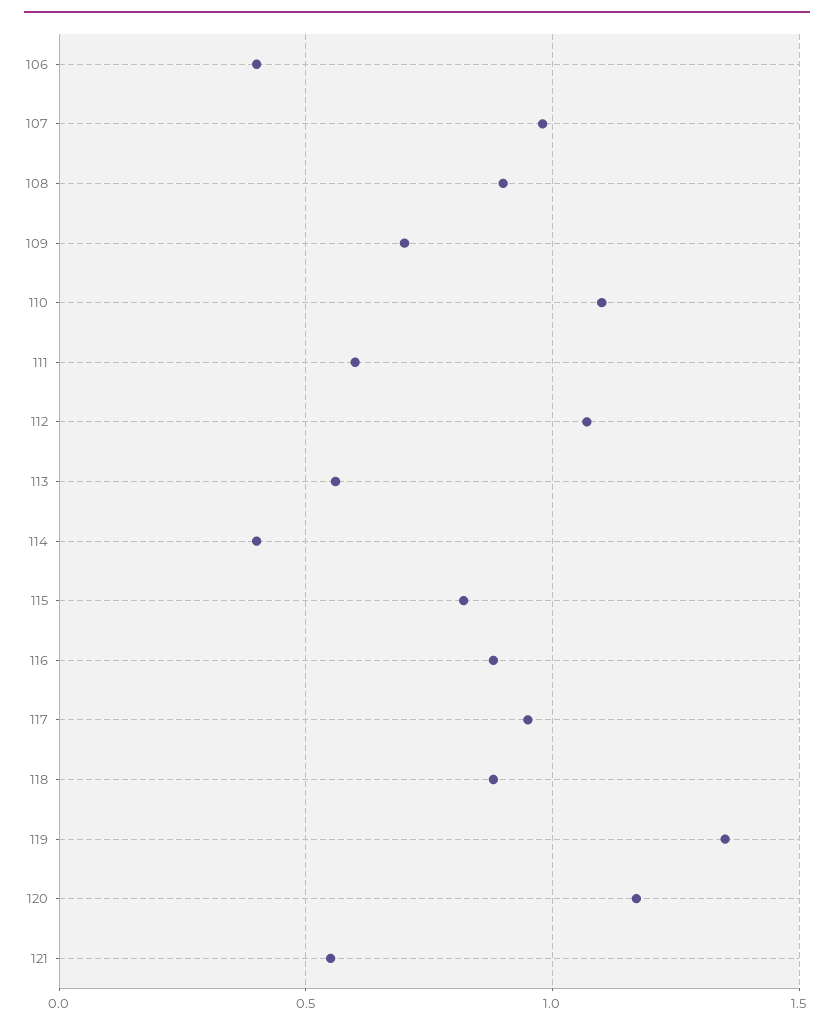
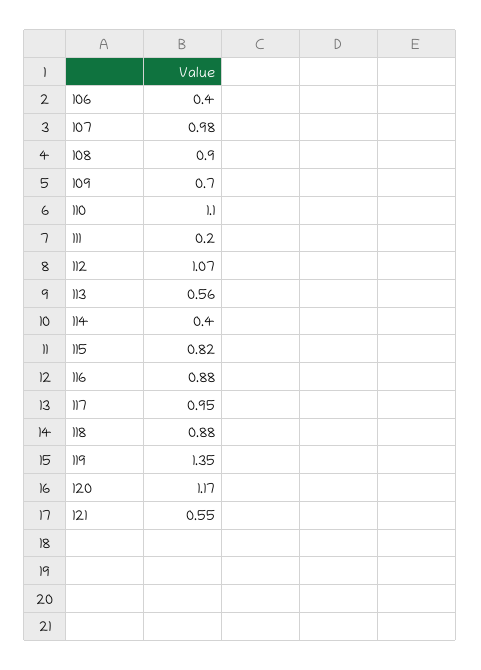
111: 0.6 -> 0.2

